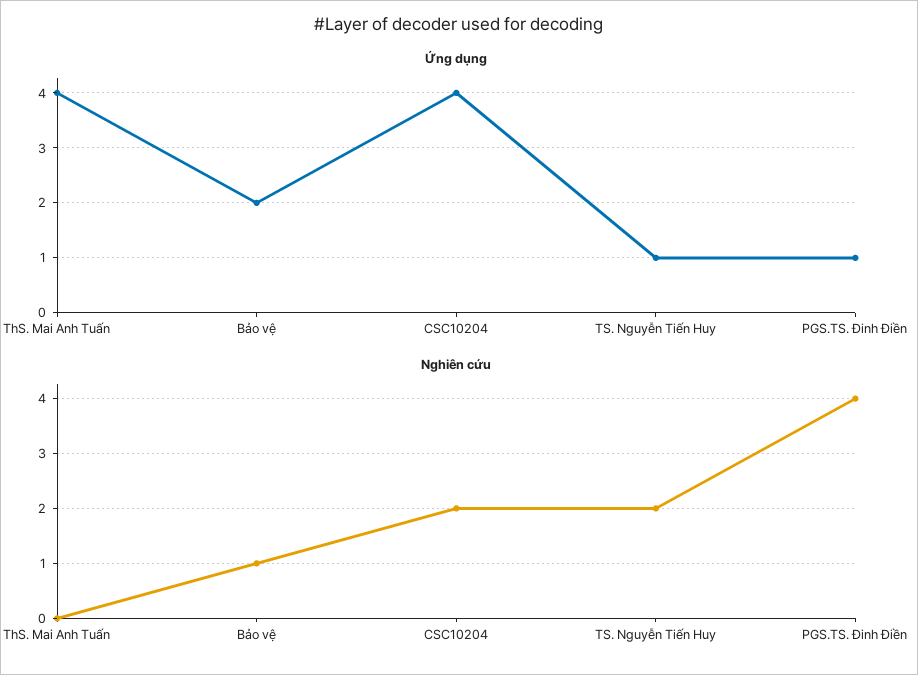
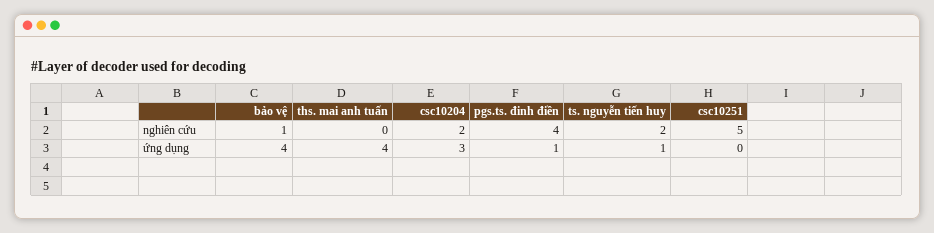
Ứng dụng, Bảo vệ: 2 -> 4
Ứng dụng, CSC10204: 4 -> 3
Nghiên cứu, csc10251: none -> 5
Ứng dụng, csc10251: none -> 0

